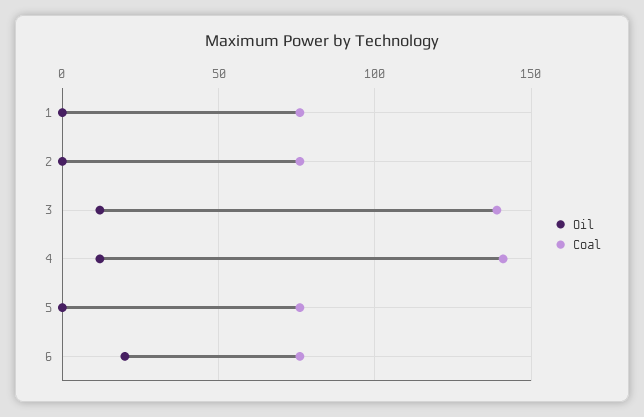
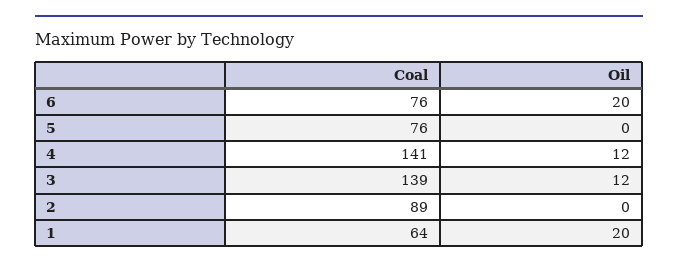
Oil, 1: 0 -> 20
Coal, 1: 75 -> 64
Coal, 2: 75 -> 89

